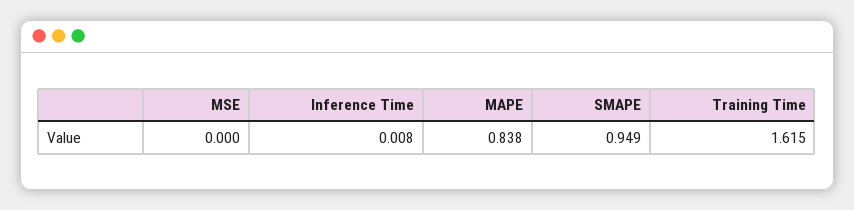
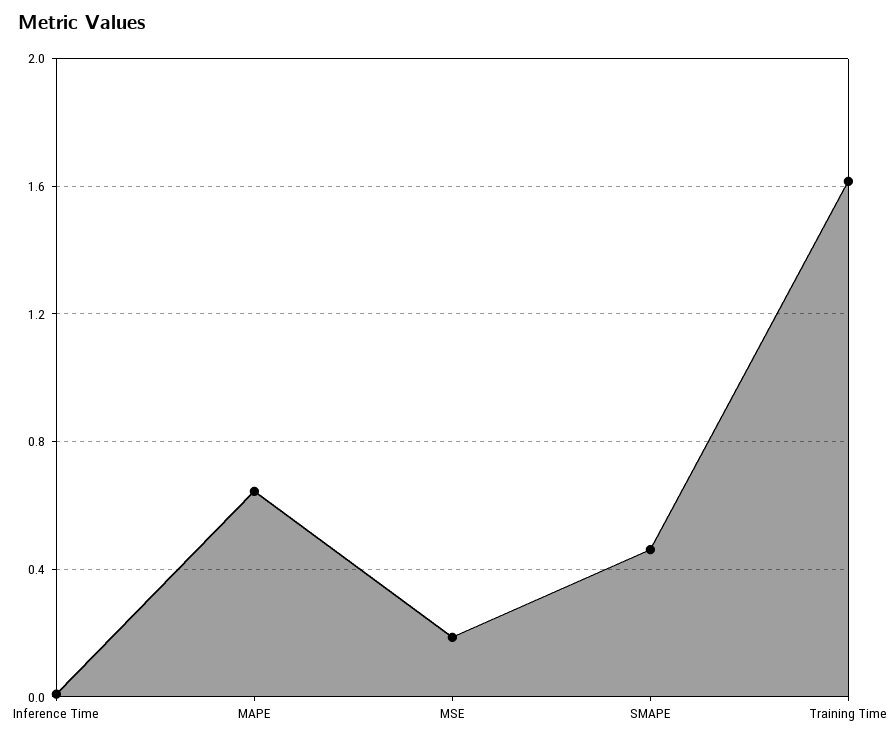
MSE: 0 -> 0.2
MAPE: 0.838 -> 0.65
SMAPE: 0.949 -> 0.45

